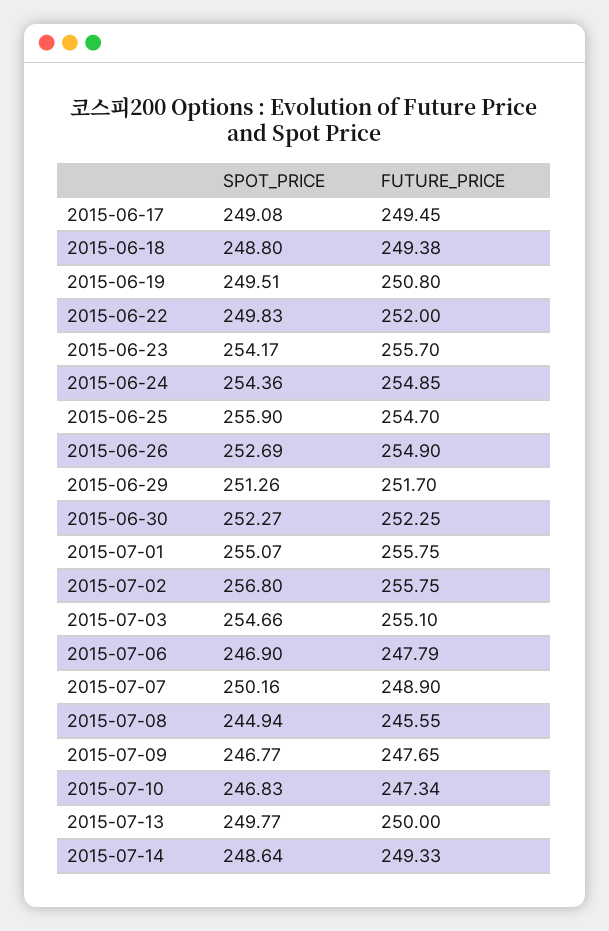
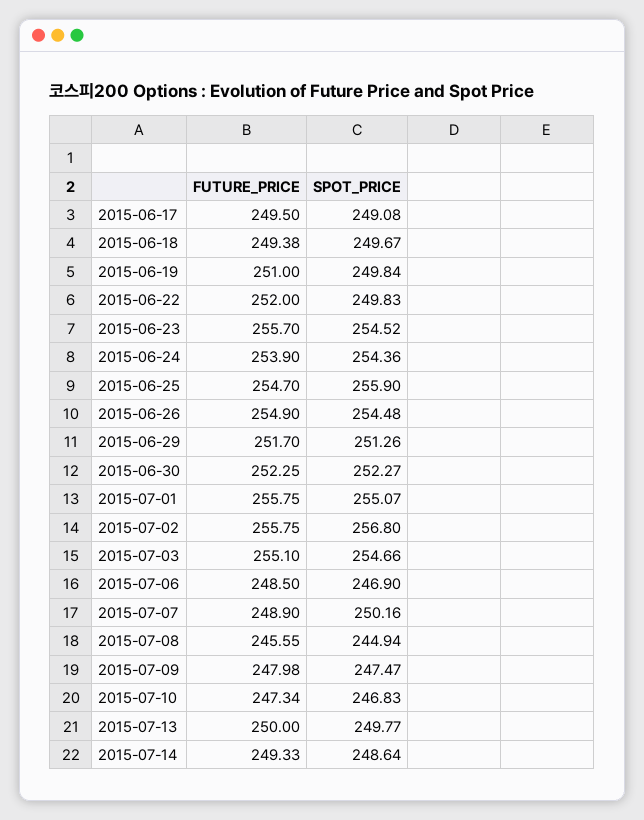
FUTURE_PRICE, 2015-06-17: 249.45 -> 249.5
SPOT_PRICE, 2015-06-18: 248.8 -> 249.67
SPOT_PRICE, 2015-06-19: 249.51 -> 249.84
FUTURE_PRICE, 2015-06-19: 250.8 -> 251
SPOT_PRICE, 2015-06-23: 254.17 -> 254.52
FUTURE_PRICE, 2015-06-24: 254.85 -> 253.9
SPOT_PRICE, 2015-06-26: 252.69 -> 254.48
FUTURE_PRICE, 2015-07-06: 247.79 -> 248.5
SPOT_PRICE, 2015-07-09: 246.77 -> 247.47
FUTURE_PRICE, 2015-07-09: 247.65 -> 247.98

